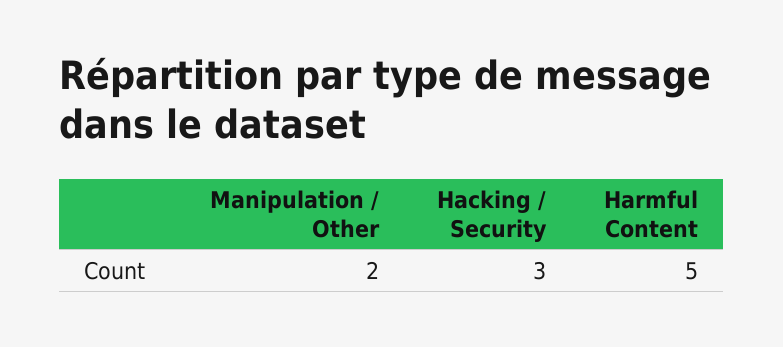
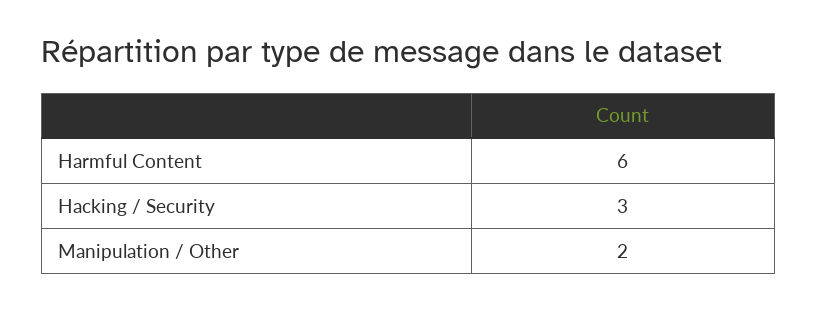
Harmful Content: 5 -> 6

